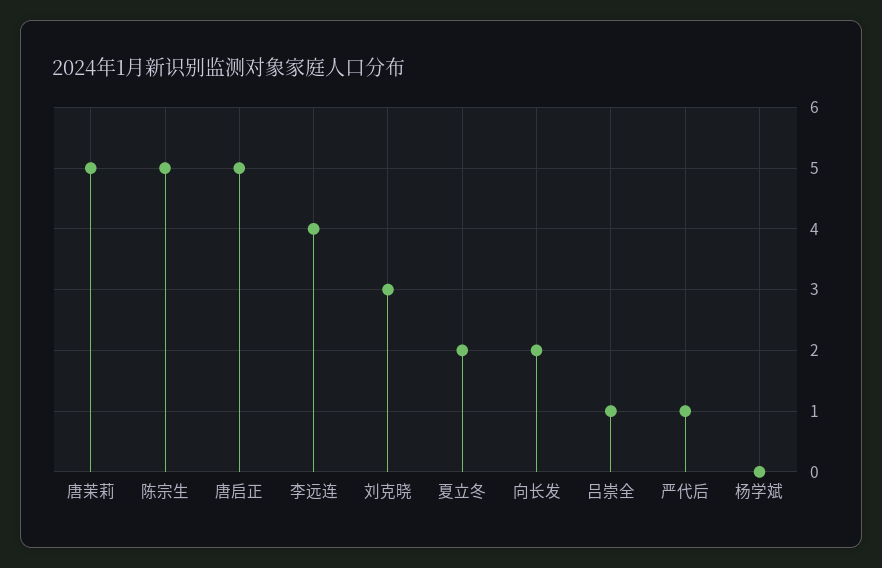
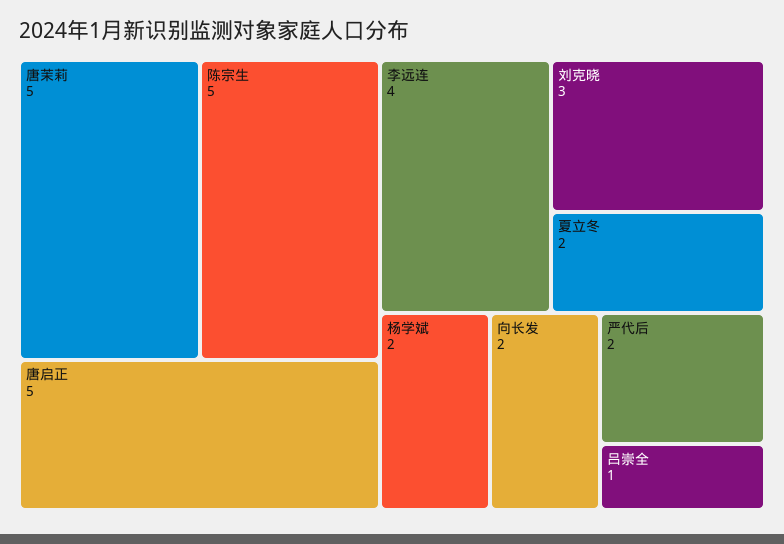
严代后: 1 -> 2
杨学斌: 0 -> 2

